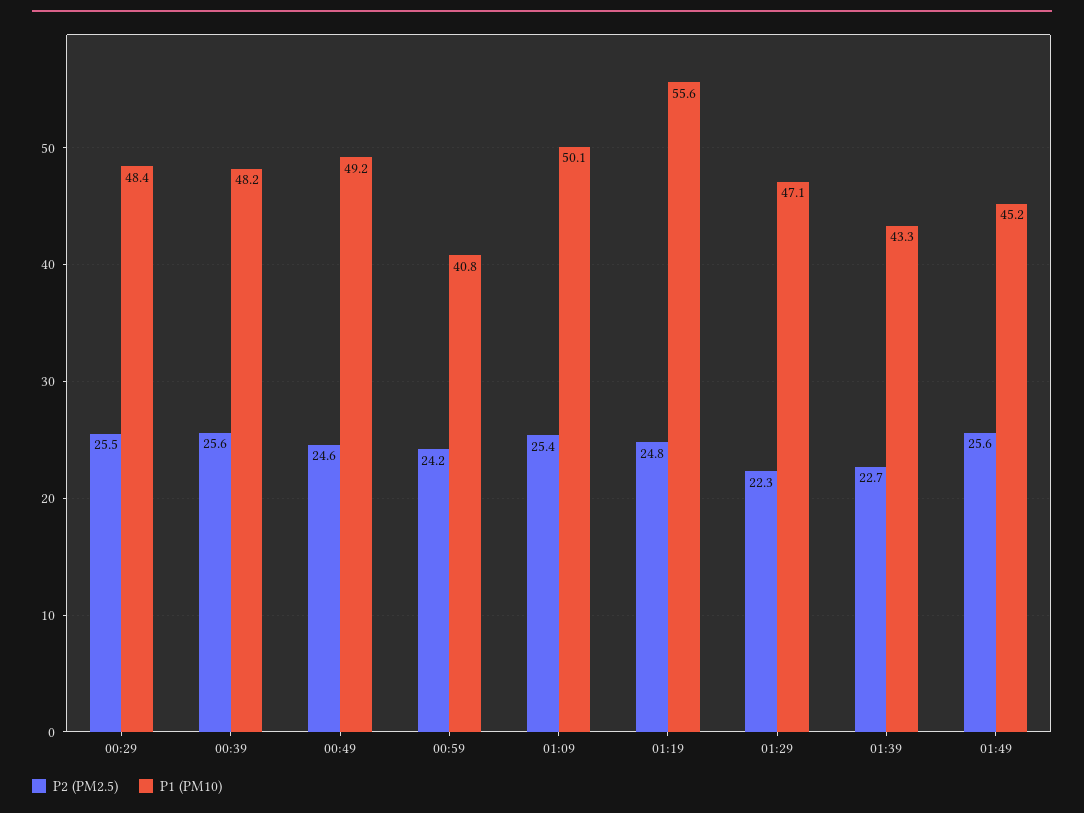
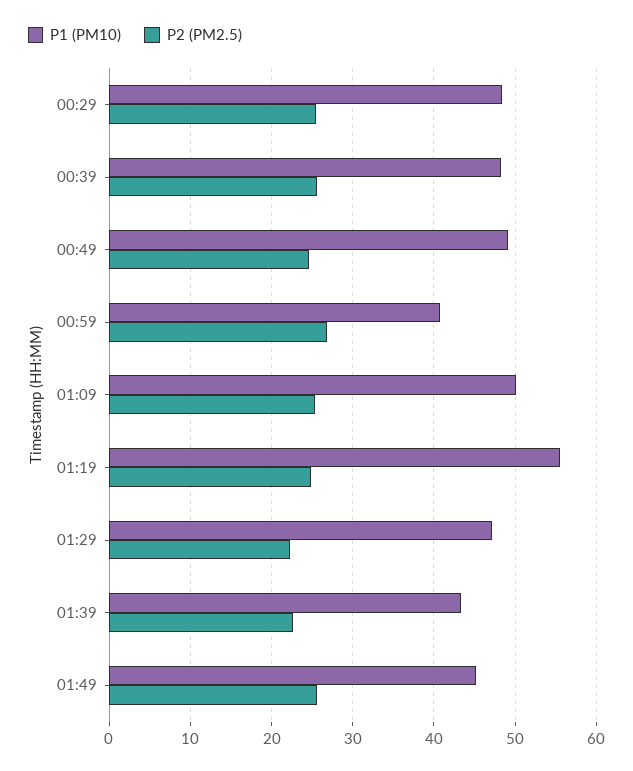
P2 (PM2.5), 00:59: 24.2 -> 27

